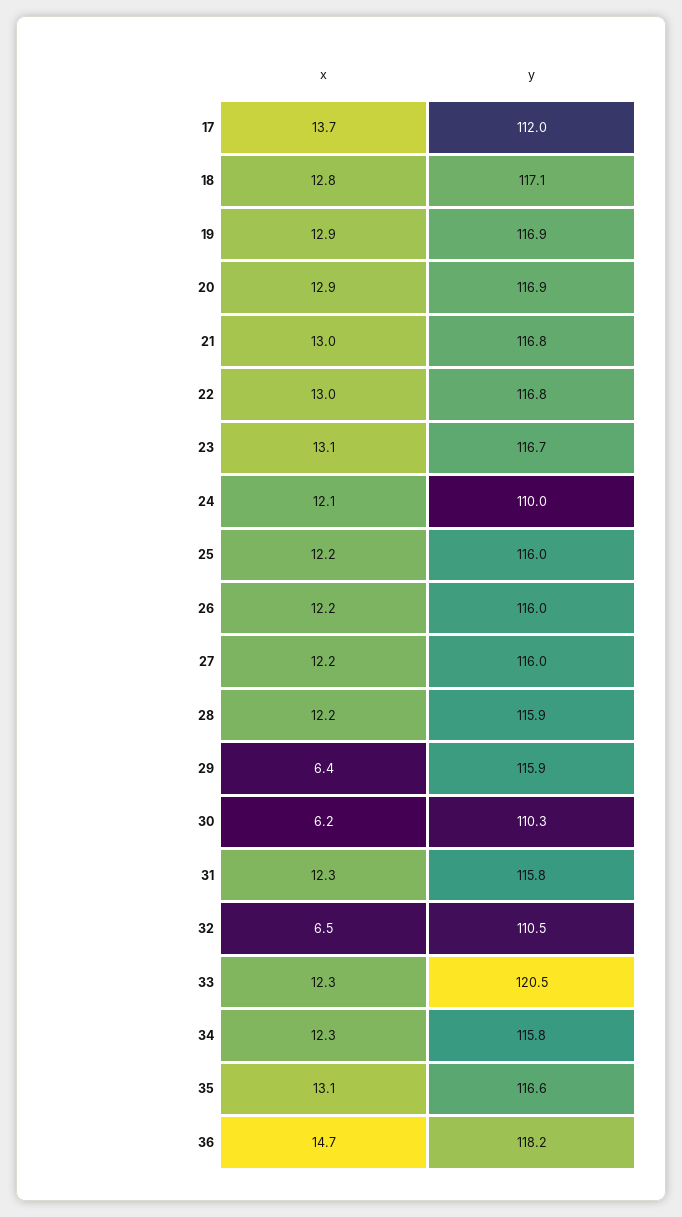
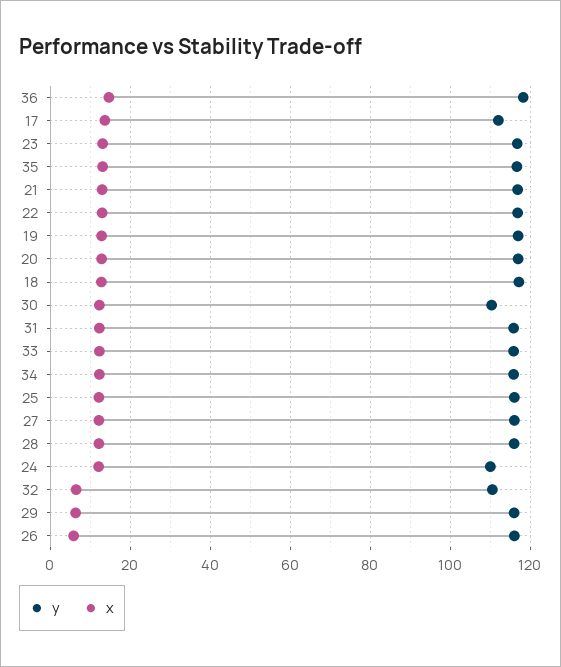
x, 26: 12.2 -> 6
x, 30: 6.2 -> 12
y, 33: 120.5 -> 116

